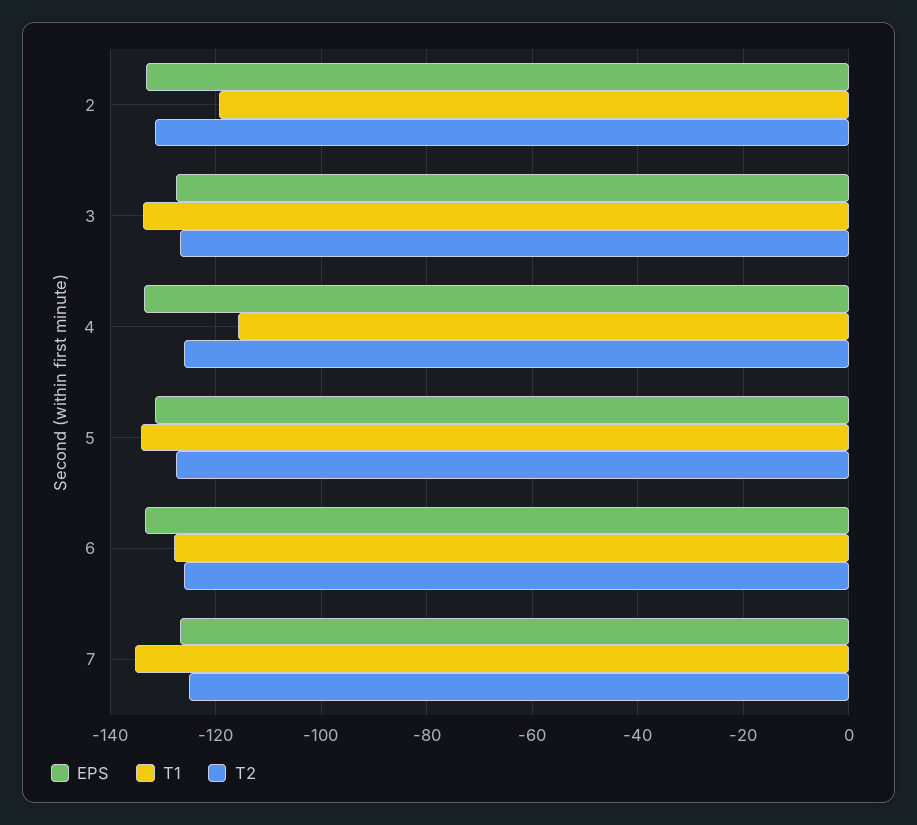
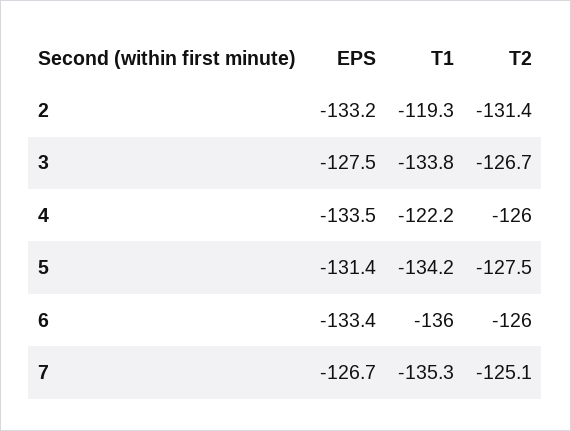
T1, 4: -116 -> -122.2
T1, 6: -128 -> -136

